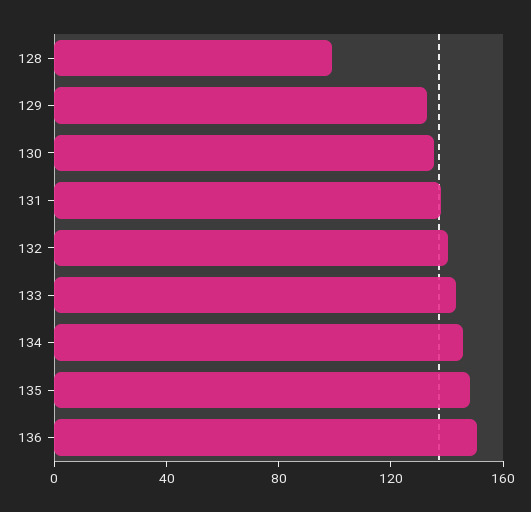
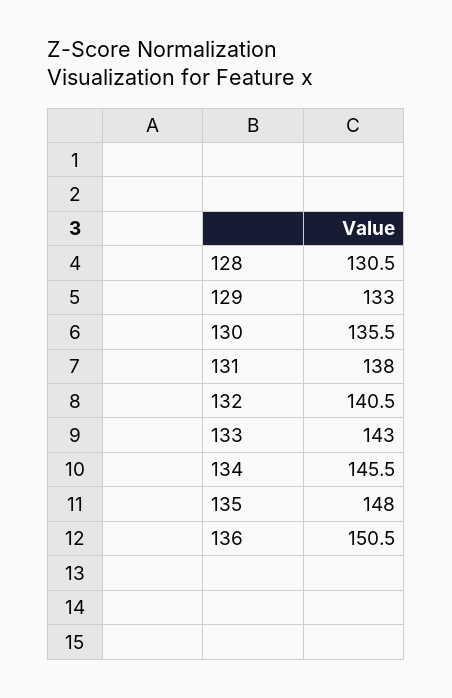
128: 100 -> 130.5

